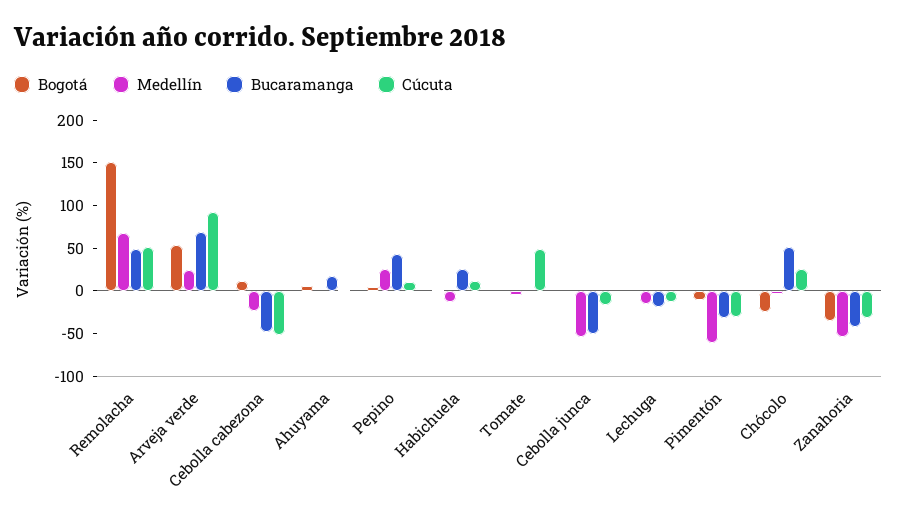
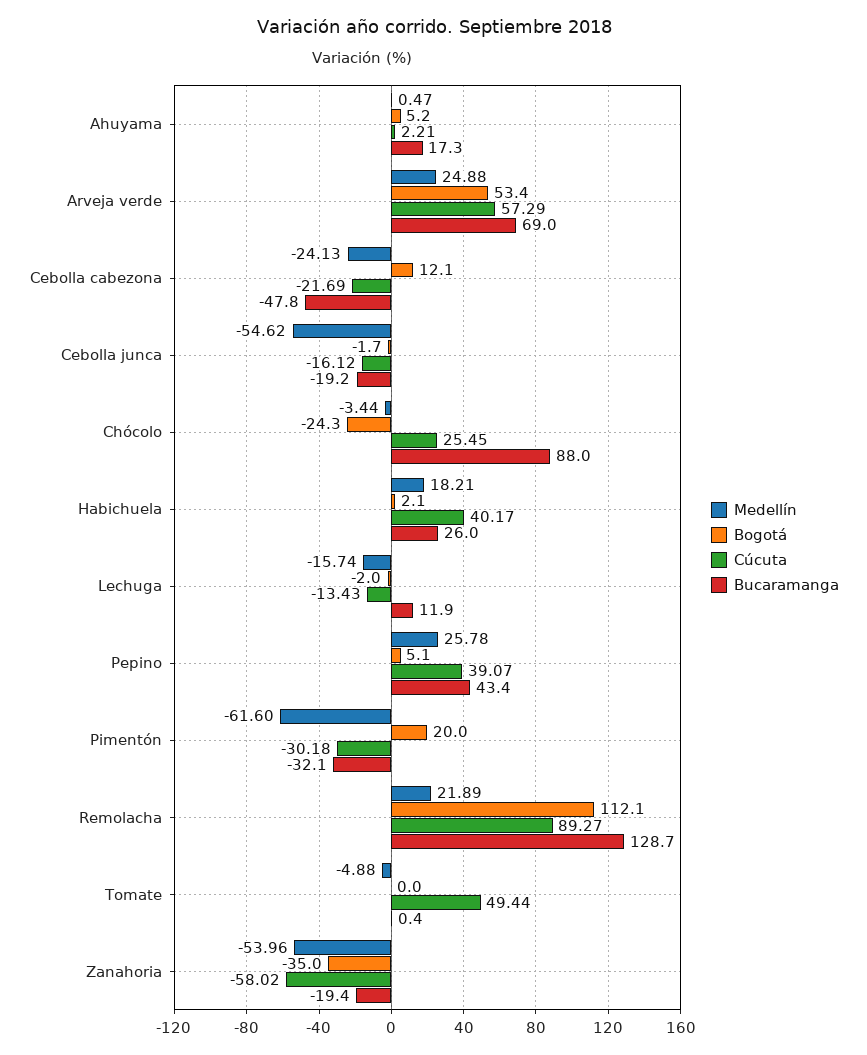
Bogotá, Remolacha: 150 -> 112.1
Medellín, Remolacha: 70 -> 21.89
Bucaramanga, Remolacha: 50 -> 128.7
Cúcuta, Remolacha: 50 -> 89.27
Cúcuta, Arveja verde: 90 -> 57.29
Cúcuta, Cebolla cabezona: -50 -> -21.69
Cúcuta, Pepino: 10 -> 39.07
Medellín, Habichuela: -10 -> 18.21
Cúcuta, Habichuela: 10 -> 40.17
Bucaramanga, Cebolla junca: -50 -> -19.2
Bucaramanga, Lechuga: -20 -> 11.9
Bogotá, Pimentón: -10 -> 20
Bucaramanga, Chócolo: 50 -> 88
Bucaramanga, Zanahoria: -40 -> -19.4
Cúcuta, Zanahoria: -30 -> -58.02

